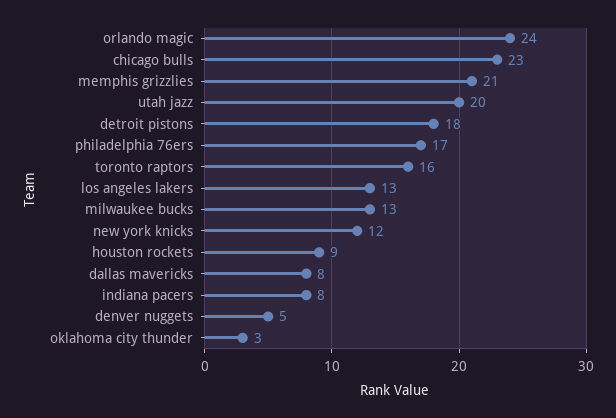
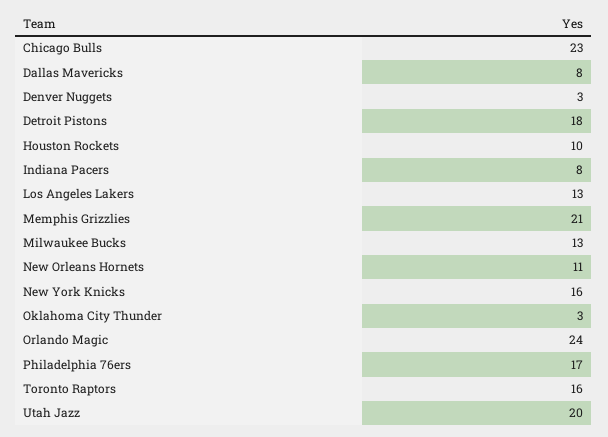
new york knicks: 12 -> 16
houston rockets: 9 -> 10
denver nuggets: 5 -> 3
New Orleans Hornets: none -> 11

